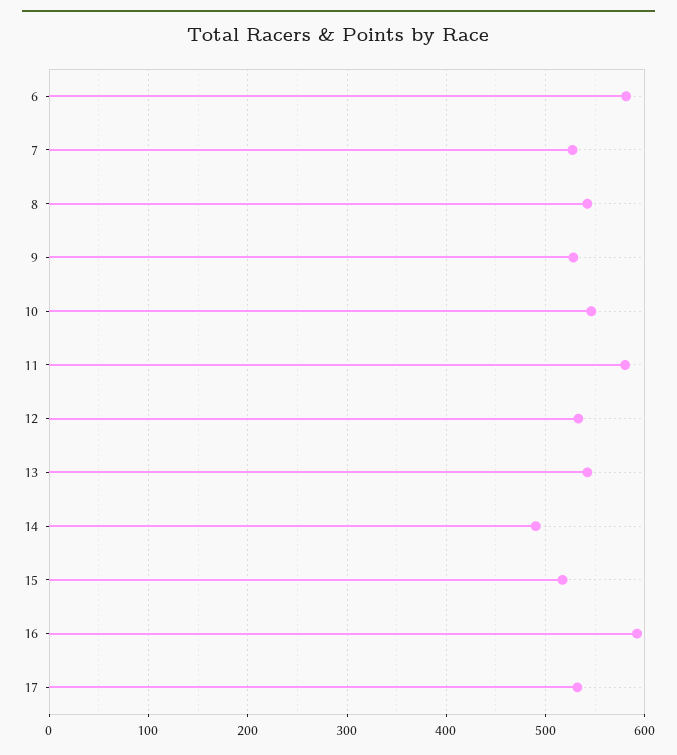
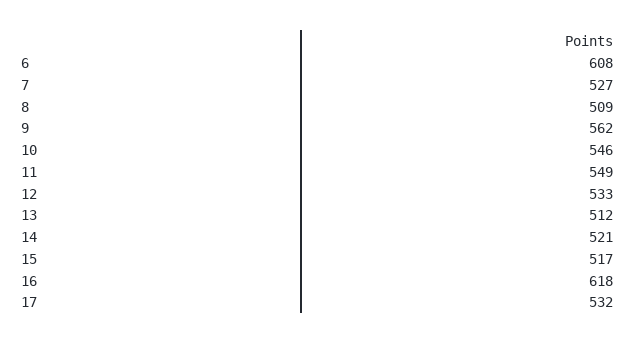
6: 580 -> 608
8: 540 -> 509
9: 530 -> 562
11: 580 -> 549
13: 540 -> 512
14: 490 -> 521
16: 590 -> 618

